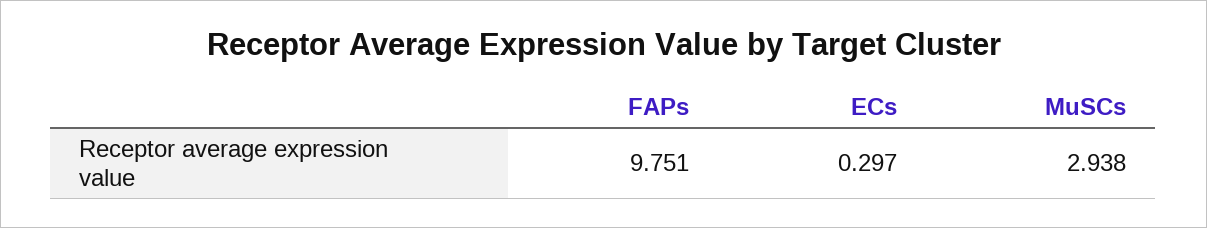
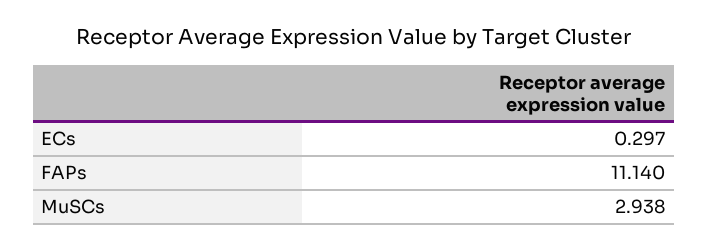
FAPs: 9.751 -> 11.14

